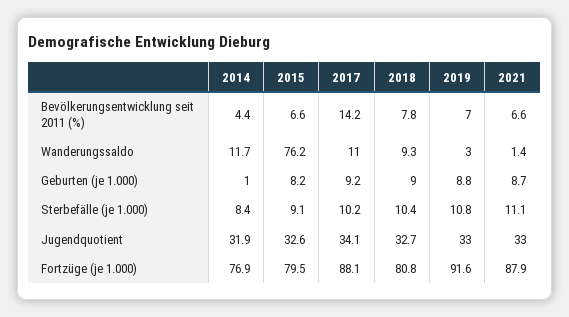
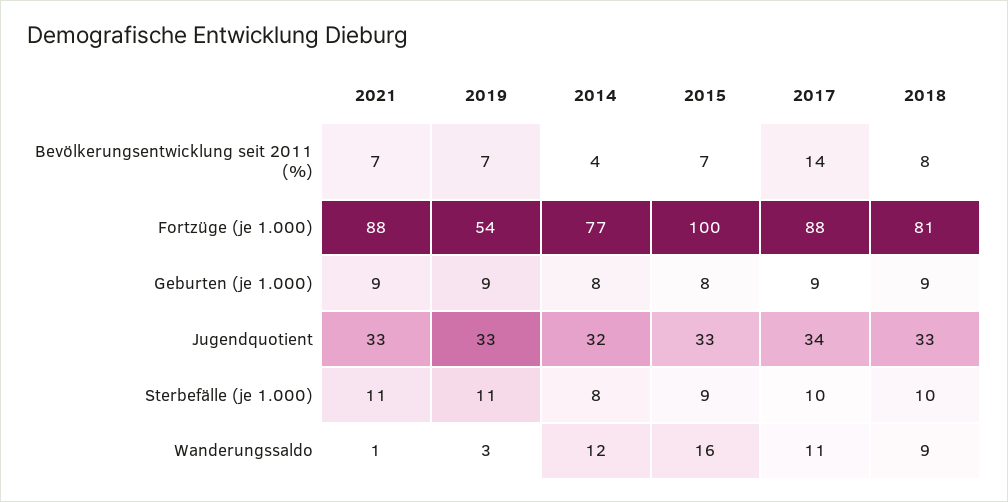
2015, Wanderungssaldo: 76.2 -> 16
2014, Geburten (je 1.000): 1 -> 8
2015, Fortzüge (je 1.000): 79.5 -> 100
2019, Fortzüge (je 1.000): 91.6 -> 54

